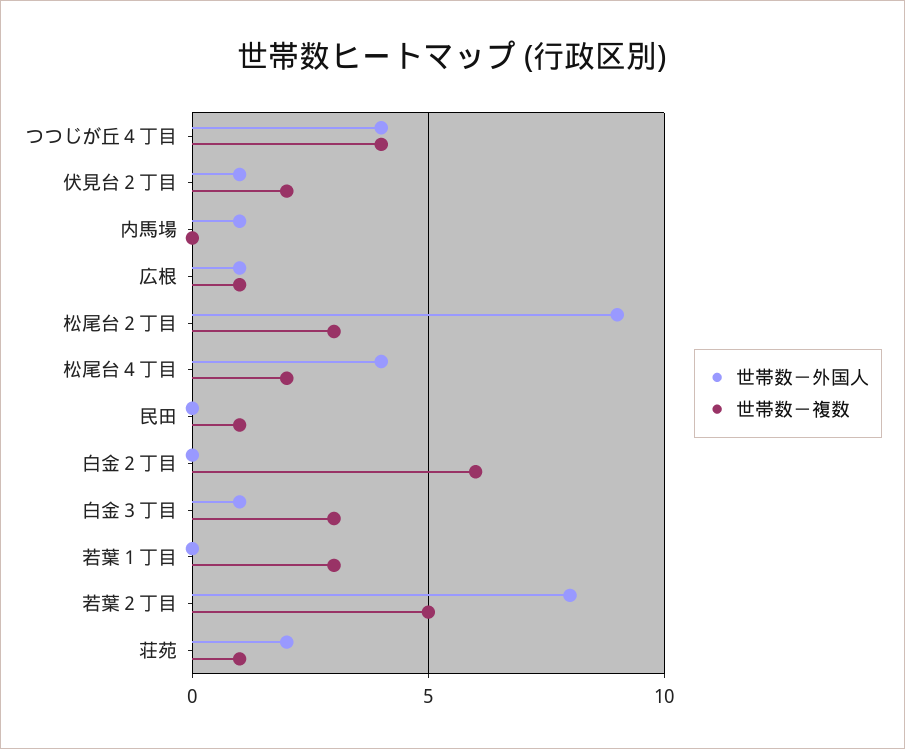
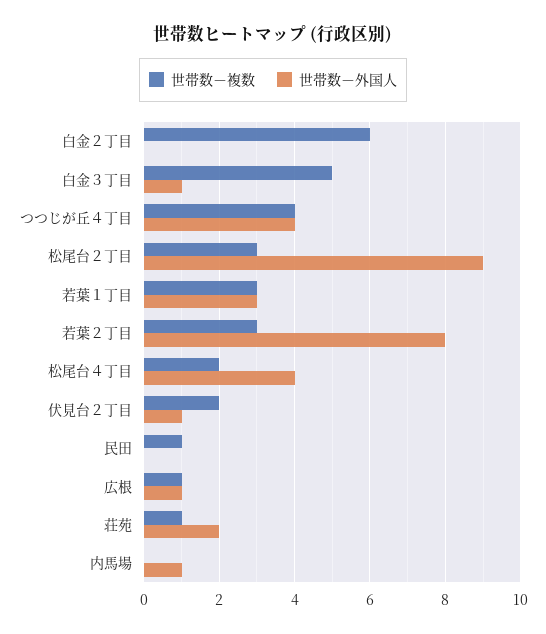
世帯数－複数, 白金３丁目: 3 -> 5
世帯数－外国人, 若葉１丁目: 0 -> 3
世帯数－複数, 若葉２丁目: 5 -> 3

